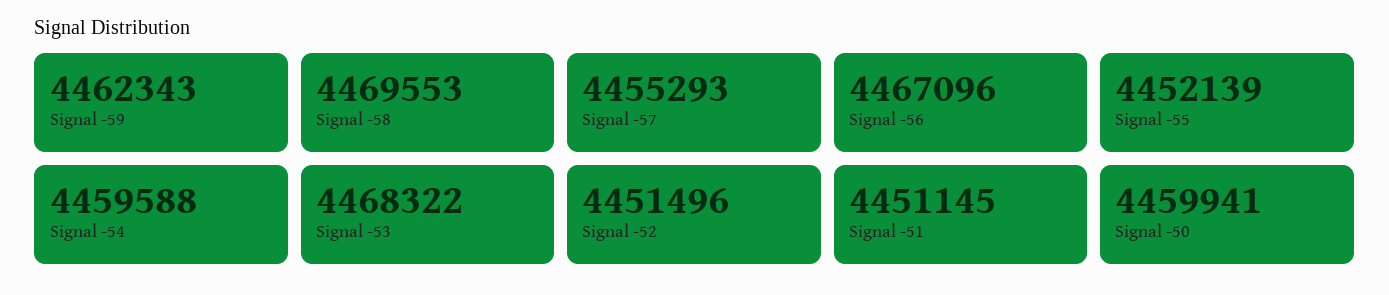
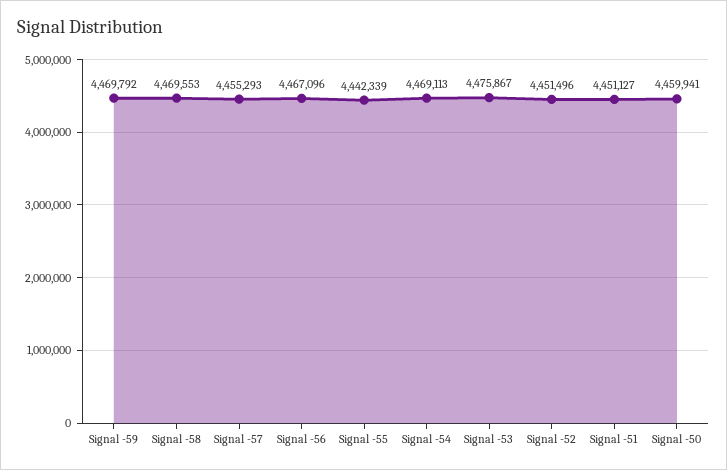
Signal -59: 4462343 -> 4469792
Signal -55: 4452139 -> 4442339
Signal -54: 4459588 -> 4469113
Signal -53: 4468322 -> 4475867
Signal -51: 4451145 -> 4451127

